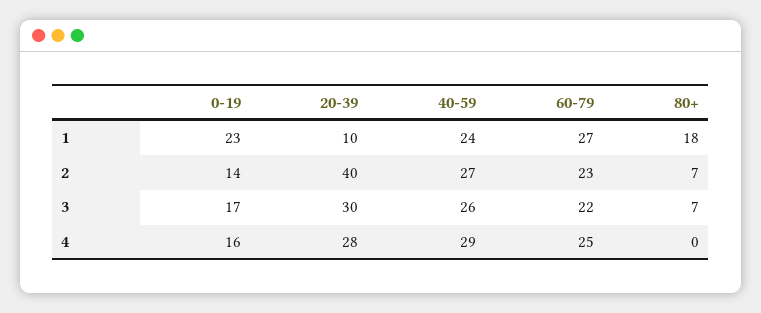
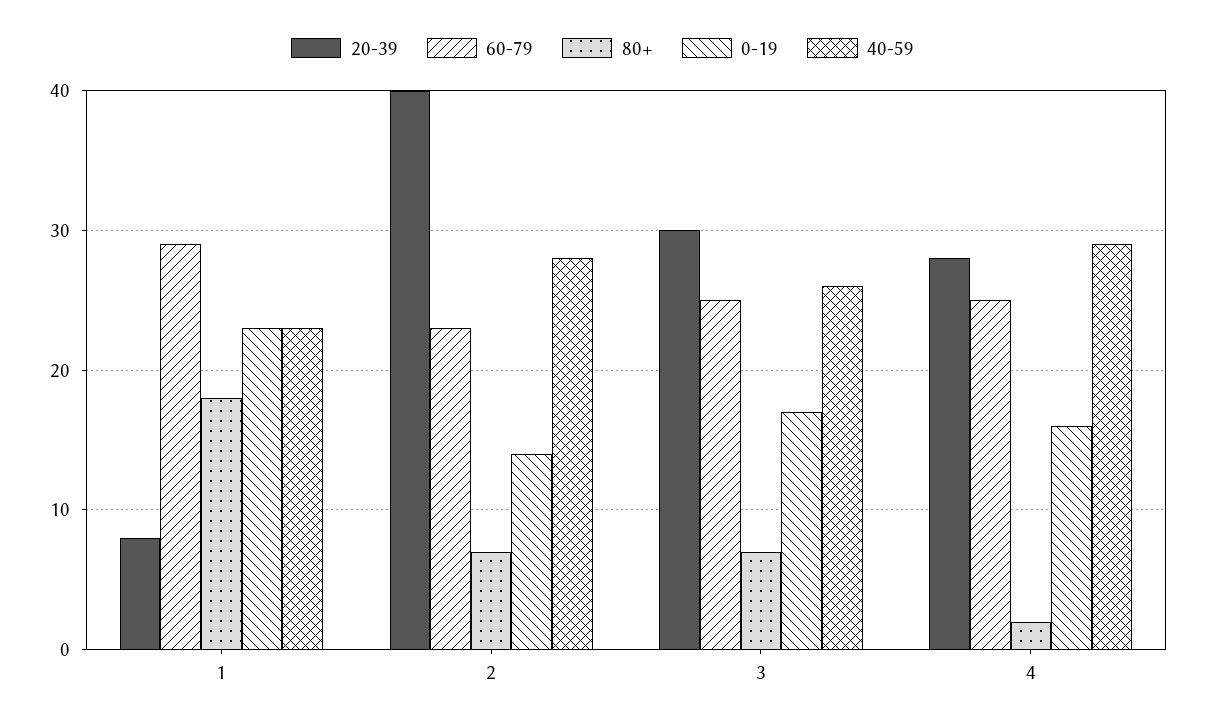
20-39, 1: 10 -> 8
40-59, 1: 24 -> 23
60-79, 1: 27 -> 29
40-59, 2: 27 -> 28
60-79, 3: 22 -> 25
80+, 4: 0 -> 2

